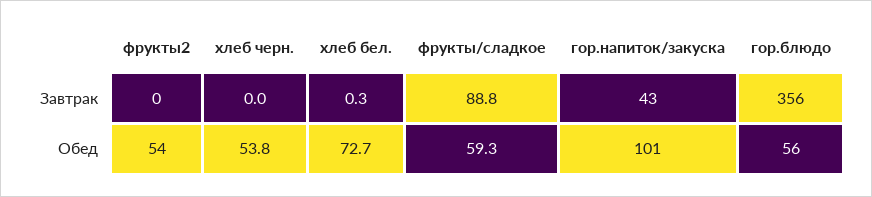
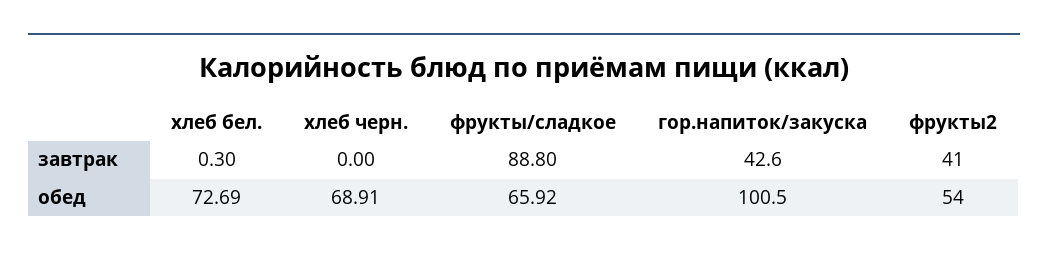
фрукты2, Завтрак: 0 -> 41
гор.блюдо, Завтрак: 356 -> none
хлеб черн., Обед: 53.8 -> 68.91
фрукты/сладкое, Обед: 59.3 -> 65.92
гор.блюдо, Обед: 56 -> none

